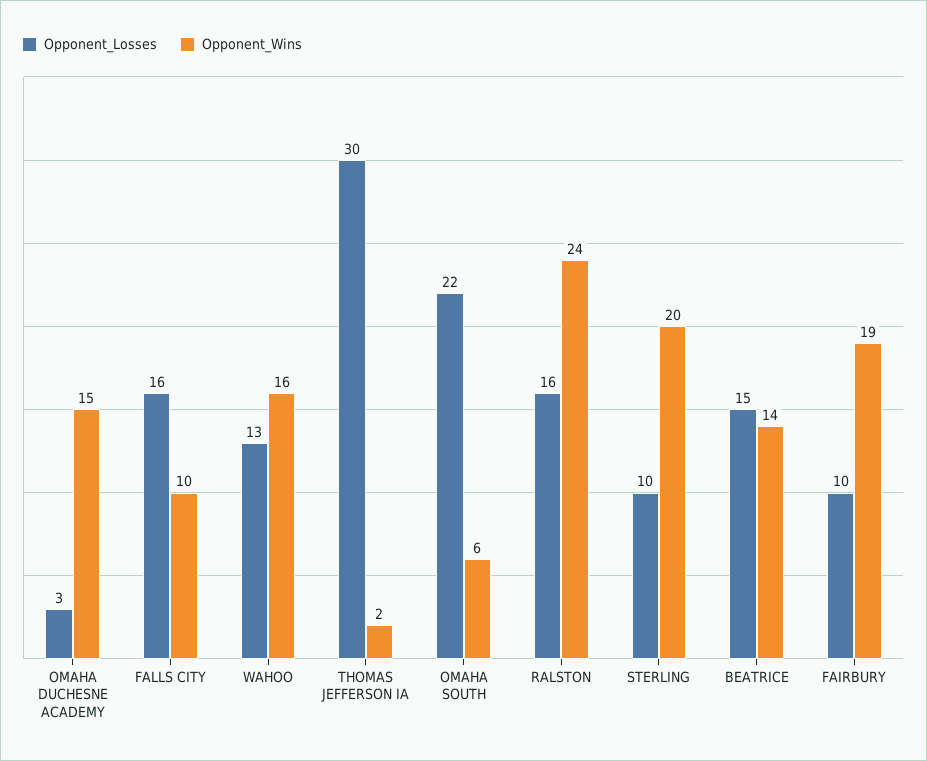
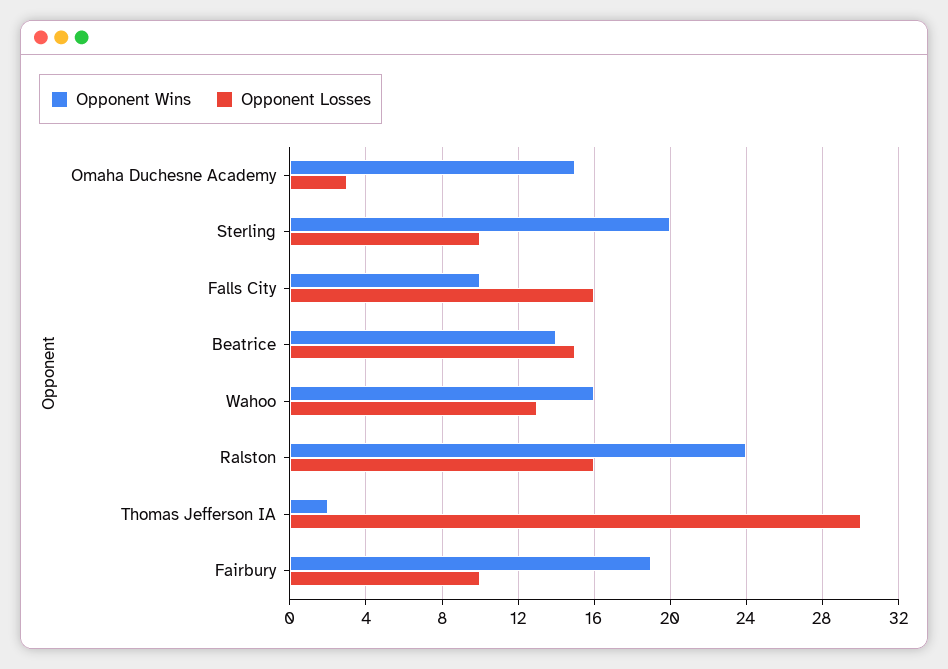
Opponent_Losses, OMAHA SOUTH: 22 -> none
Opponent_Wins, OMAHA SOUTH: 6 -> none

